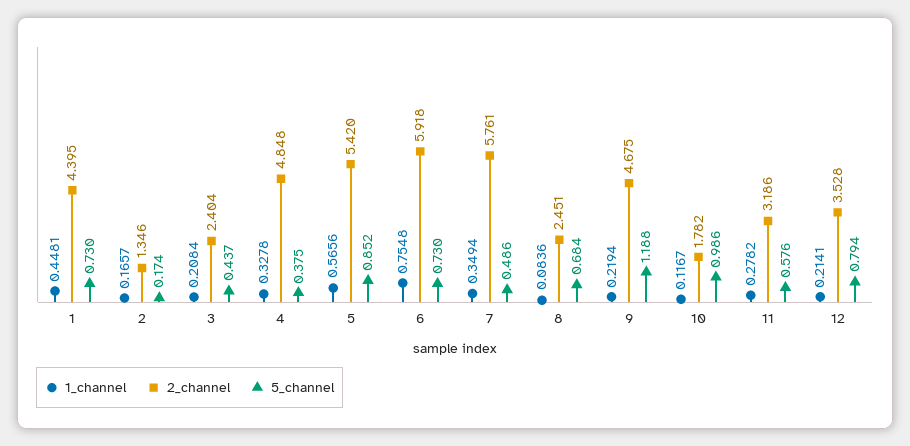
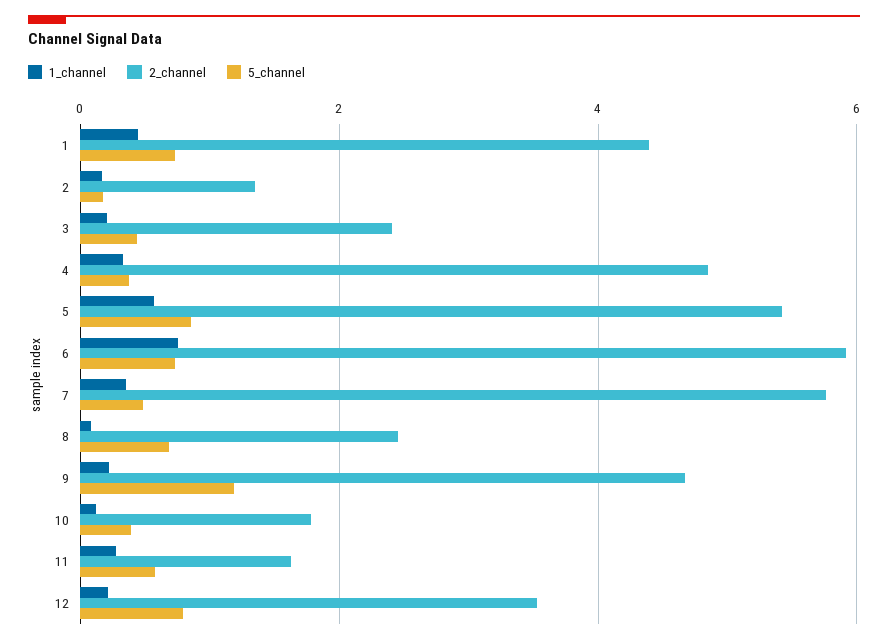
5_channel, 10: 0.986 -> 0.4
2_channel, 11: 3.186 -> 1.6

